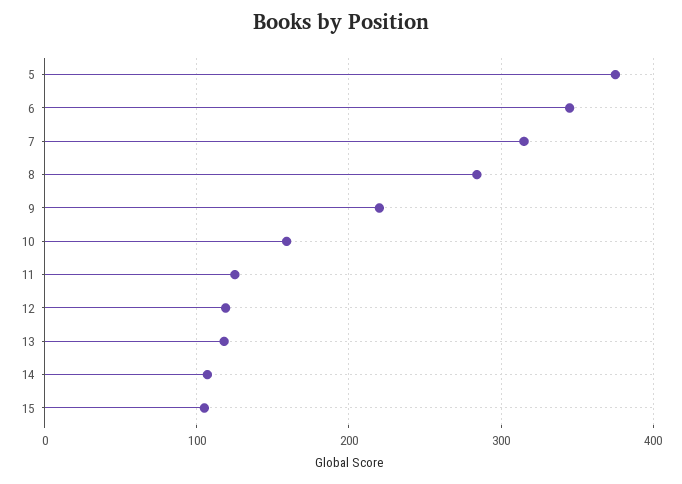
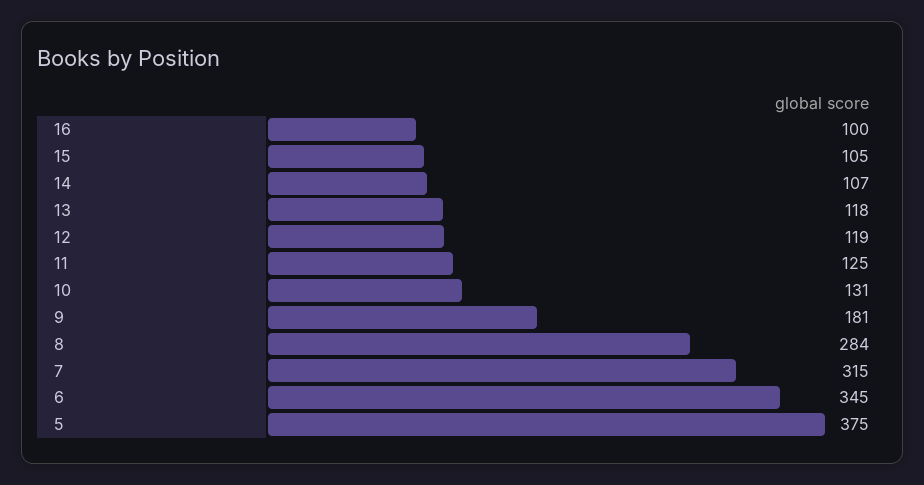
9: 220 -> 181
10: 160 -> 131
16: none -> 100

